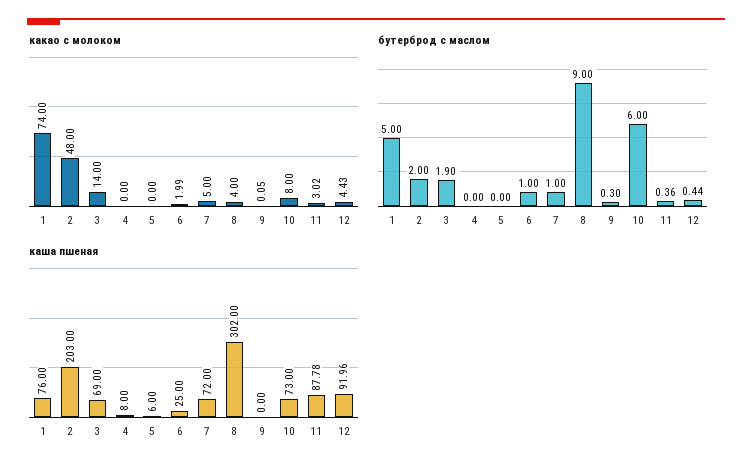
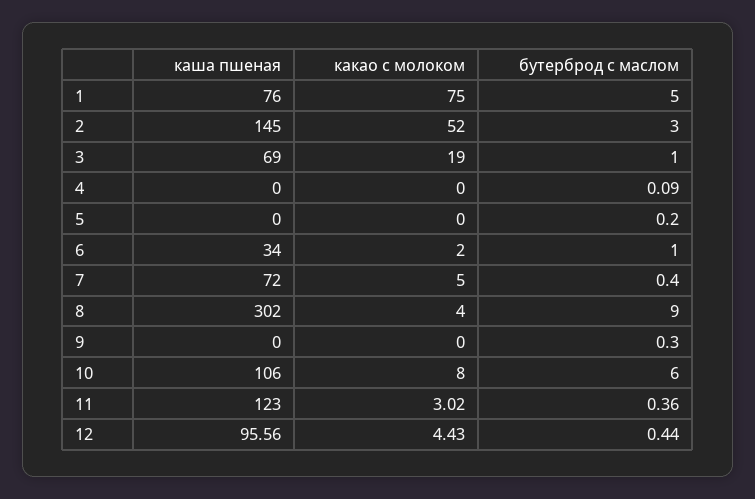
какао с молоком, 1: 74 -> 75
какао с молоком, 2: 48 -> 52
какао с молоком, 3: 14 -> 19
какао с молоком, 6: 1.99 -> 2
какао с молоком, 9: 0.05 -> 0
бутерброд с маслом, 2: 2 -> 3
бутерброд с маслом, 3: 1.9 -> 1
бутерброд с маслом, 4: 0 -> 0.09
бутерброд с маслом, 5: 0 -> 0.2
бутерброд с маслом, 7: 1 -> 0.4
каша пшеная, 2: 203 -> 145
каша пшеная, 4: 8 -> 0
каша пшеная, 5: 6 -> 0
каша пшеная, 6: 25 -> 34
каша пшеная, 10: 73 -> 106
каша пшеная, 11: 87.78 -> 123
каша пшеная, 12: 91.96 -> 95.56

